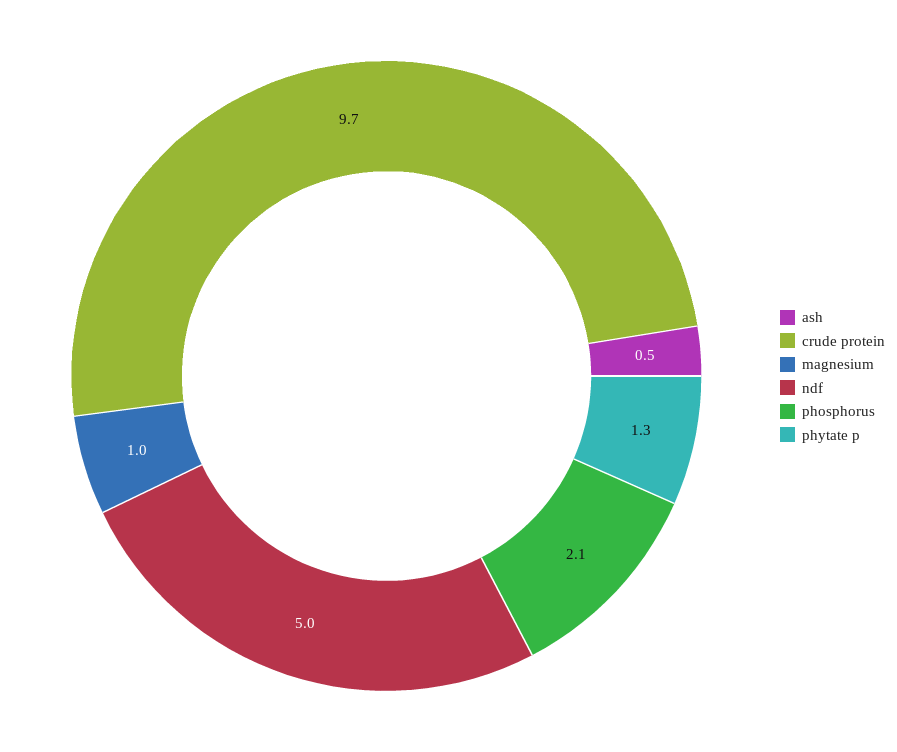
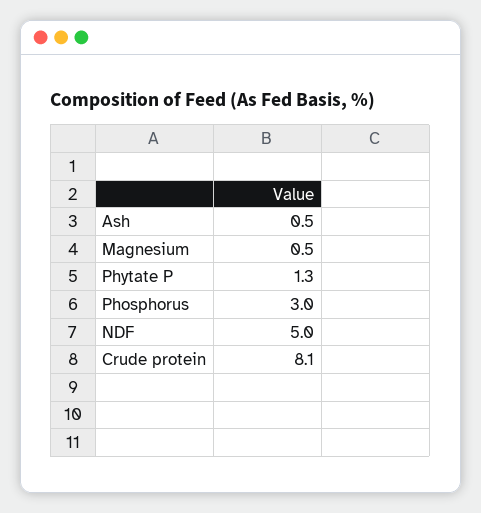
crude protein: 9.7 -> 8.1
magnesium: 1 -> 0.5
phosphorus: 2.1 -> 3

